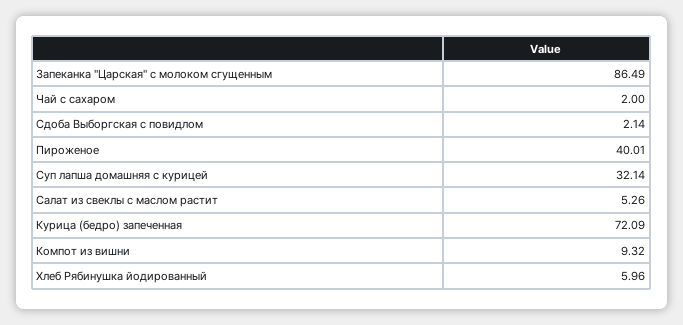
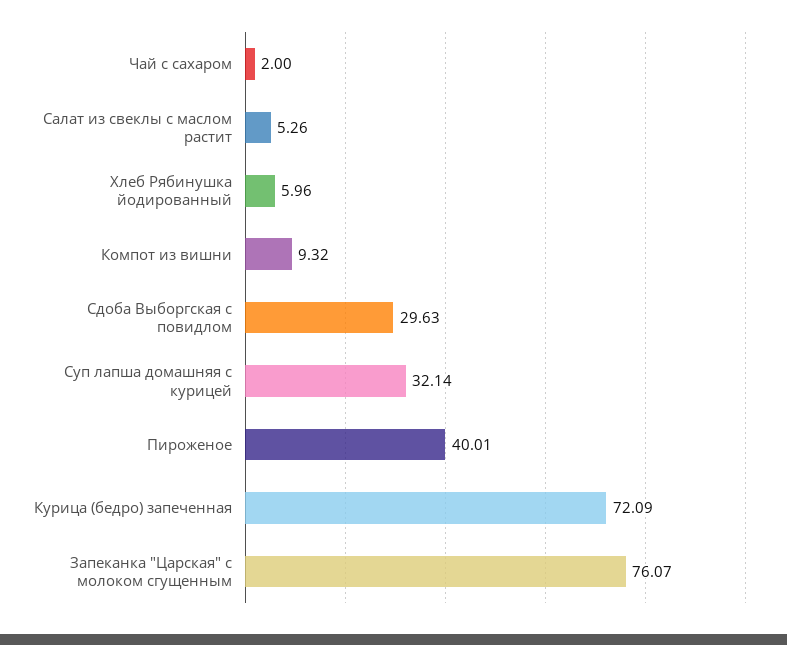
Запеканка "Царская" с молоком сгущенным: 86.49 -> 76.07
Сдоба Выборгская с повидлом: 2.14 -> 29.63

